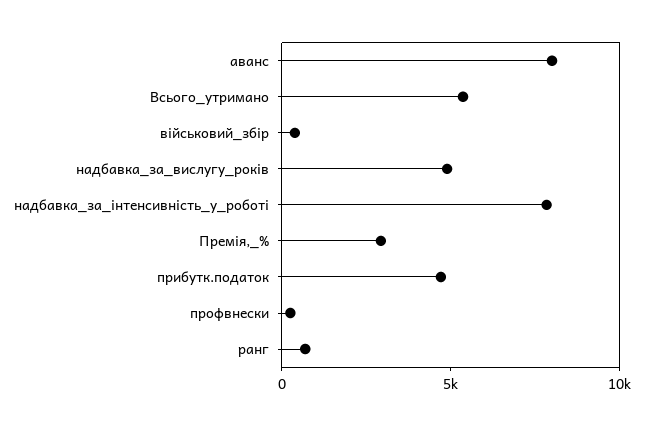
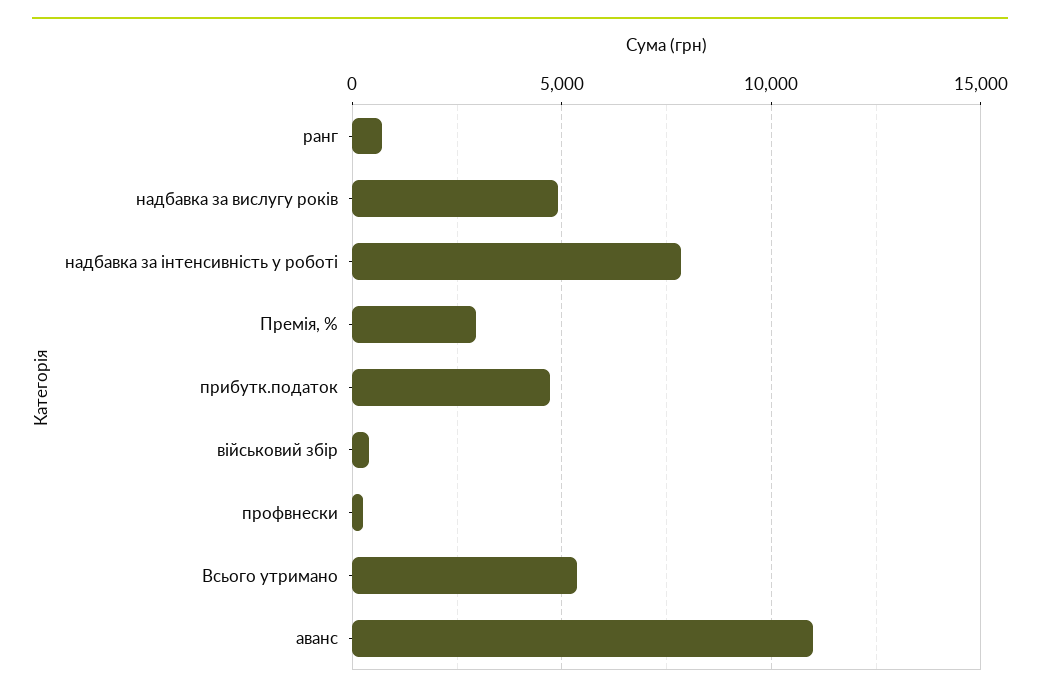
аванс: 8000 -> 11000

